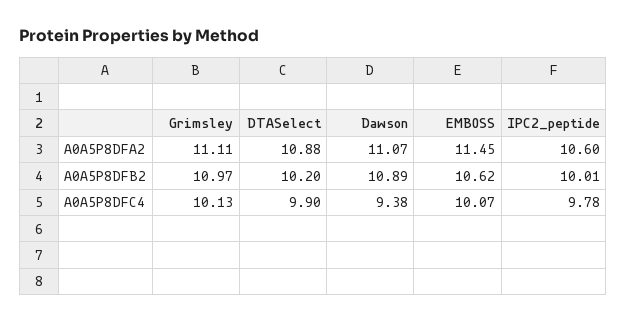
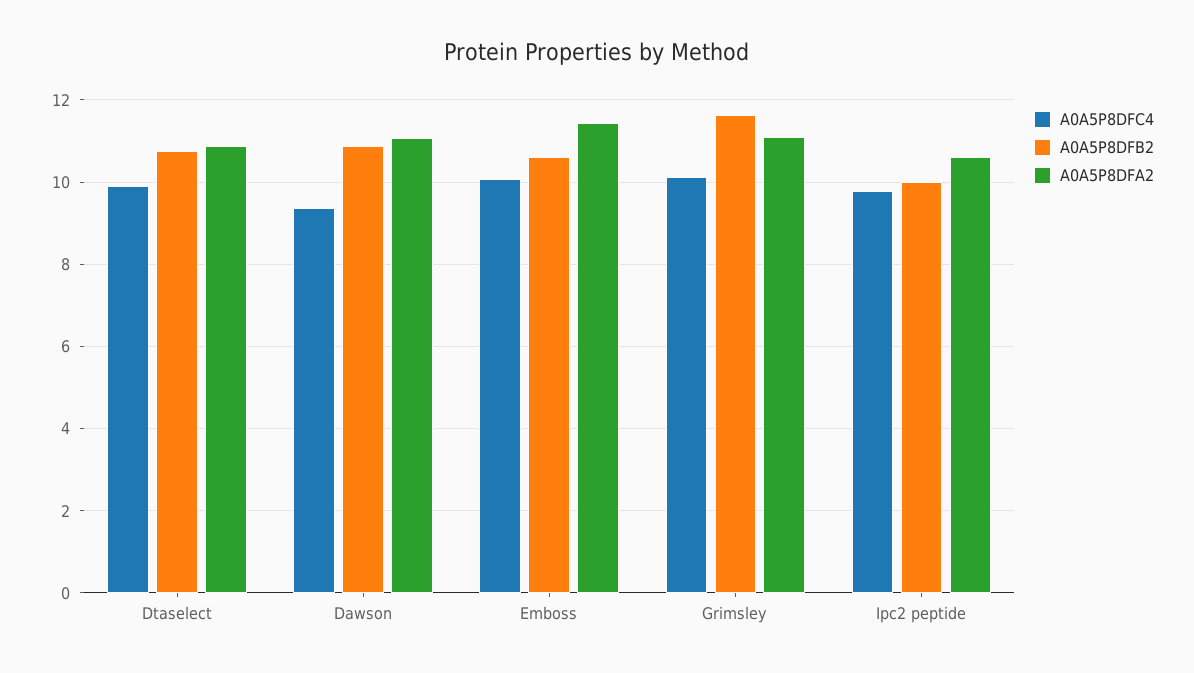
A0A5P8DFB2, Grimsley: 10.97 -> 11.6
A0A5P8DFB2, DTASelect: 10.2 -> 10.8

